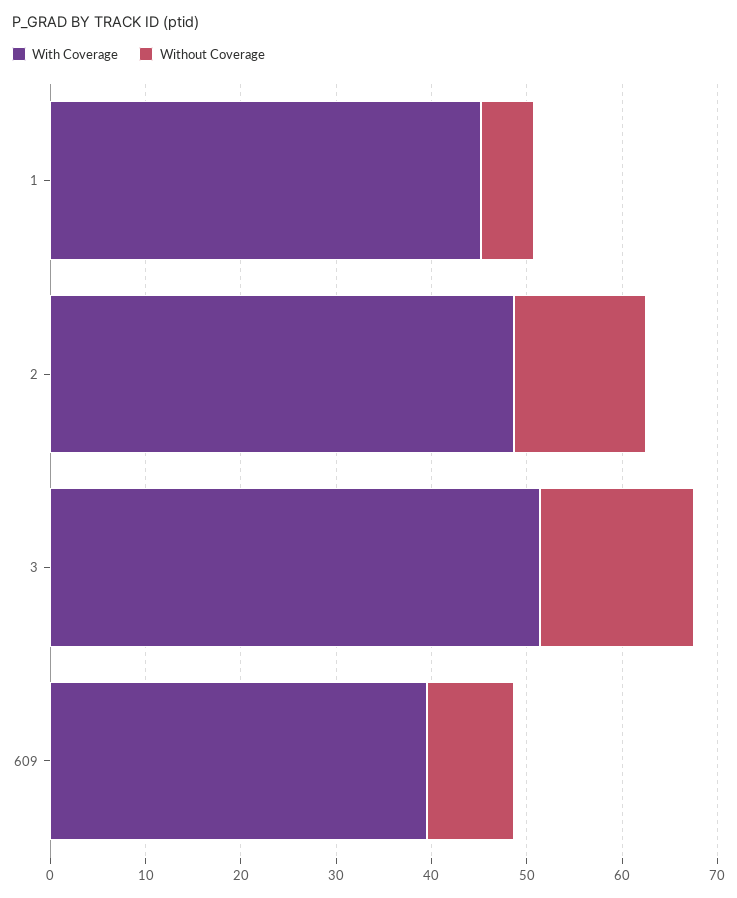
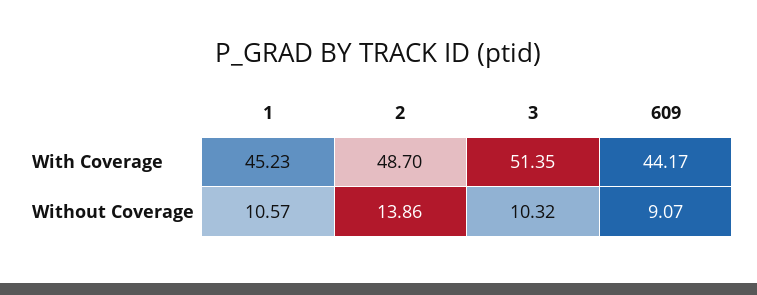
Without Coverage, 1: 6 -> 10.57
Without Coverage, 3: 16 -> 10.32
With Coverage, 609: 40 -> 44.17

